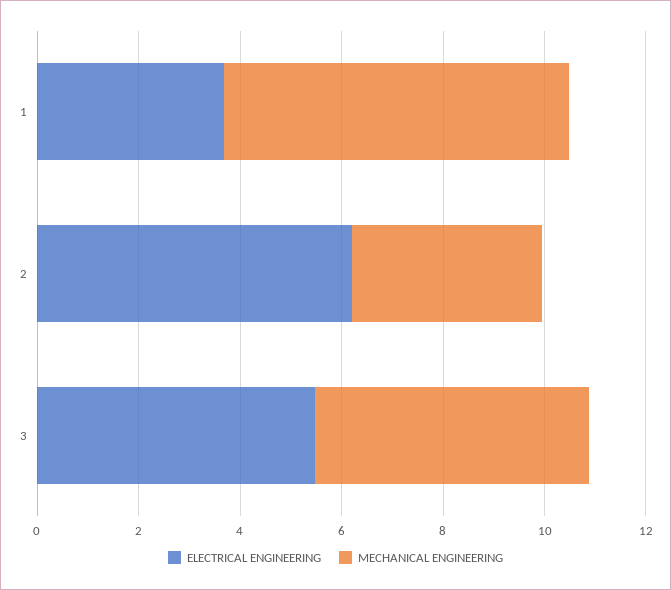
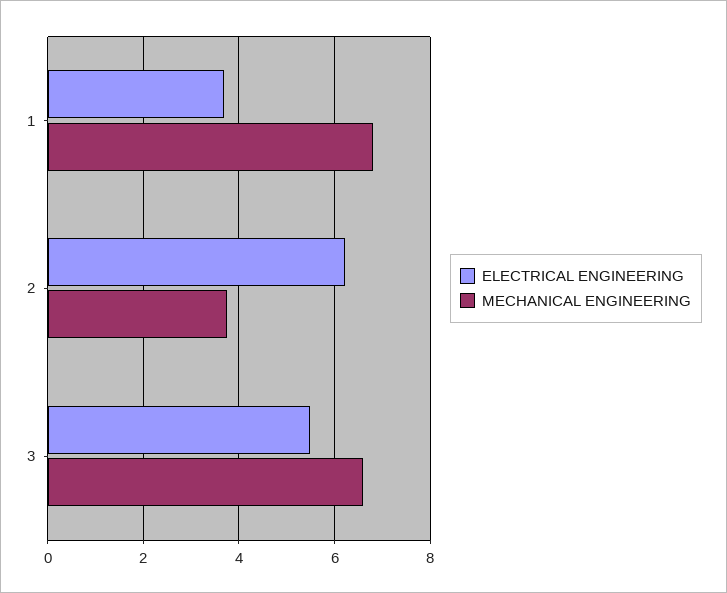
MECHANICAL ENGINEERING, 3: 5.5 -> 6.6

